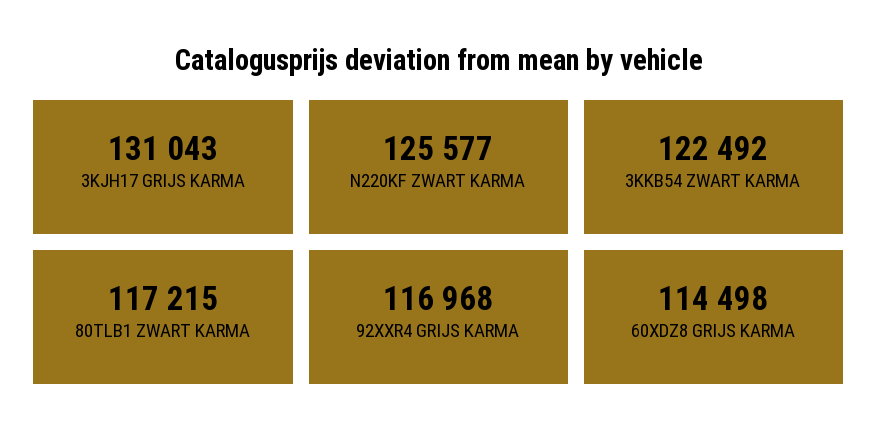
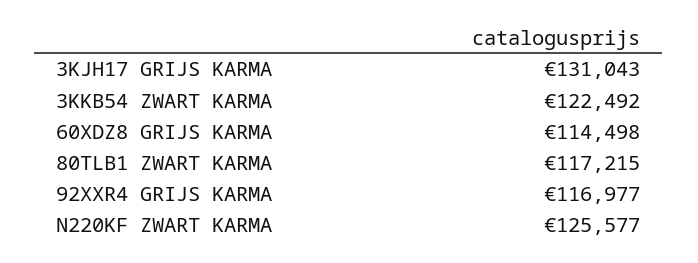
92XXR4 GRIJS KARMA: 116968 -> 116977

